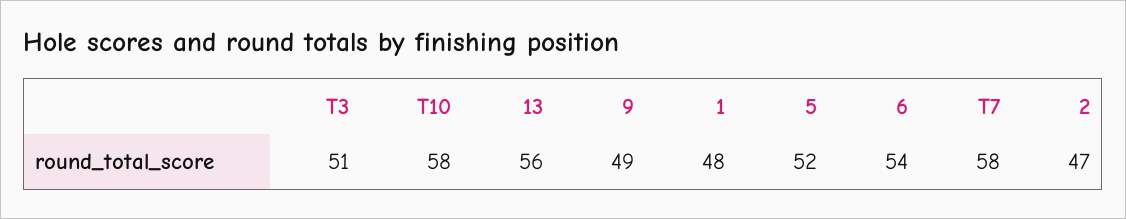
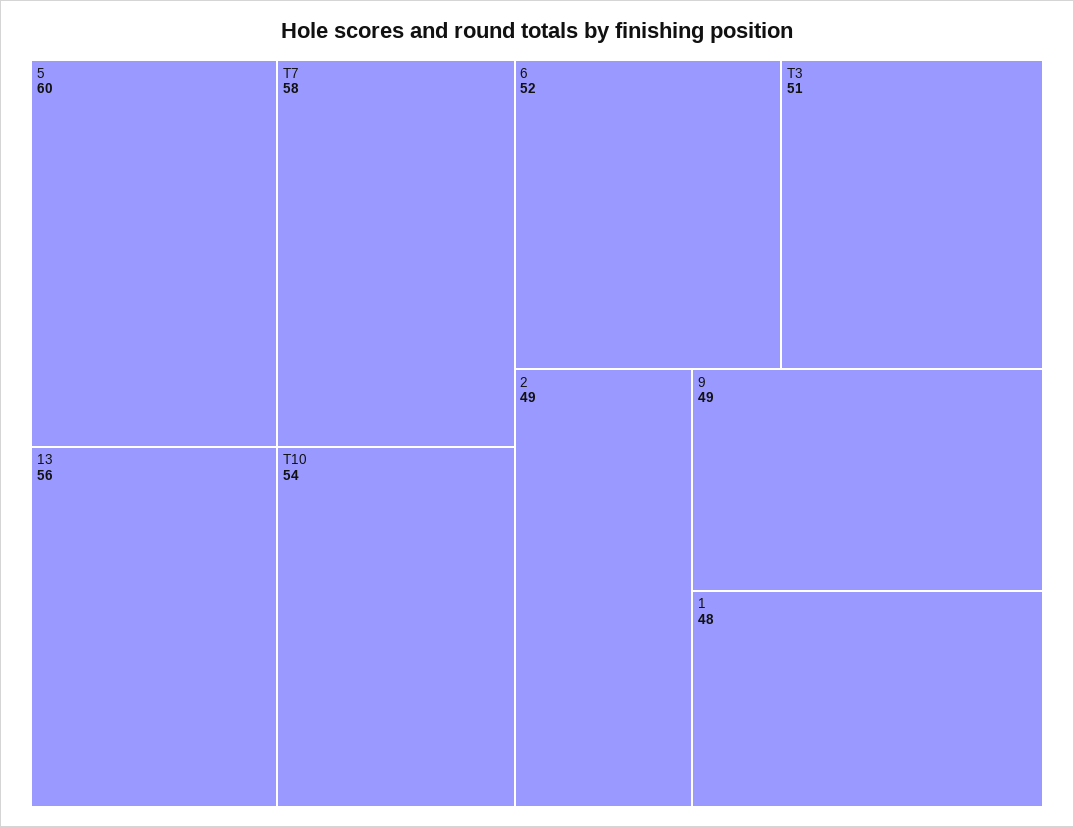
T10: 58 -> 54
5: 52 -> 60
6: 54 -> 52
2: 47 -> 49

